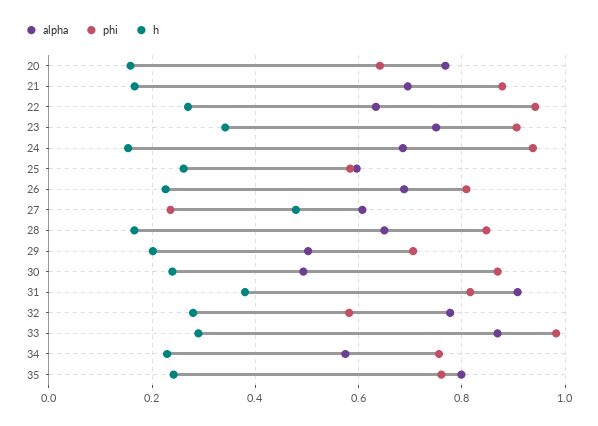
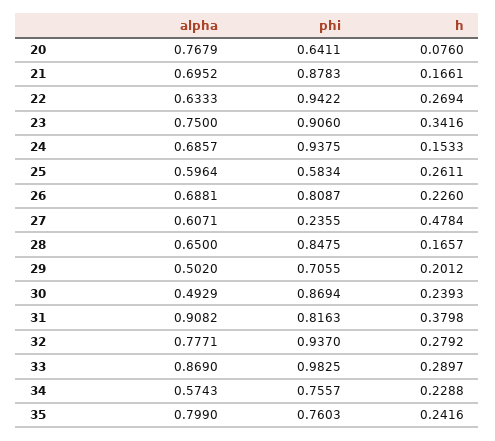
h, 20: 0.16 -> 0.076
phi, 32: 0.58 -> 0.937

